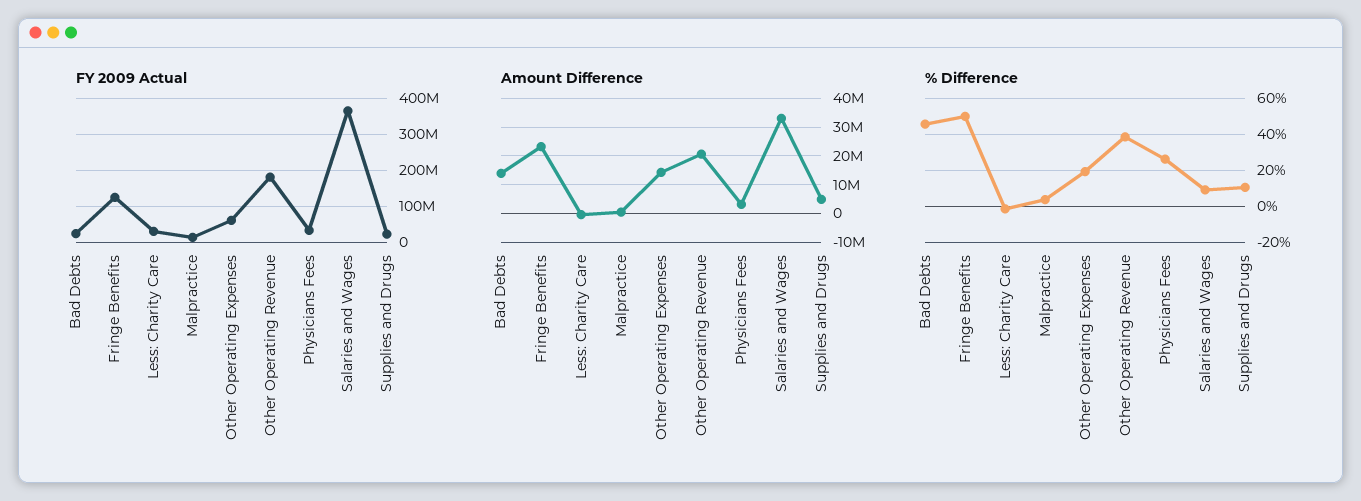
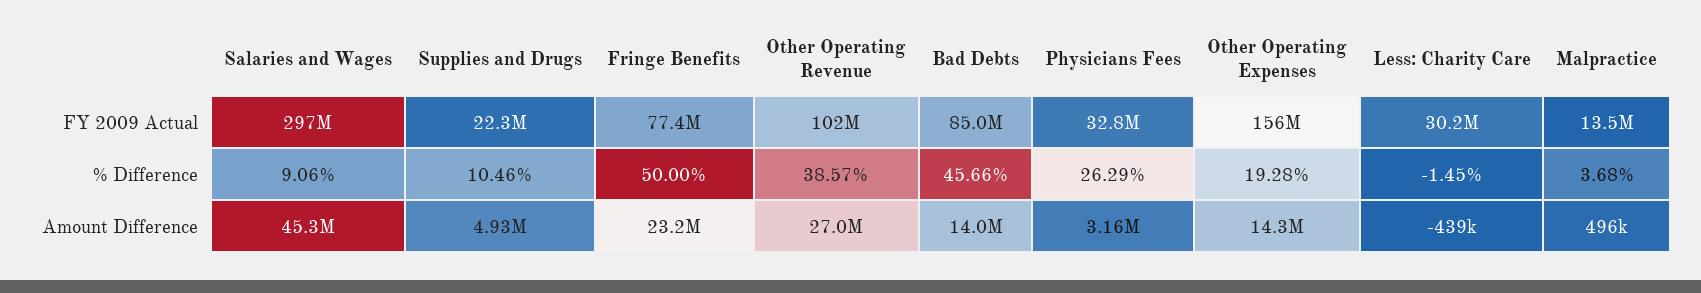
FY 2009 Actual, Bad Debts: 20000000 -> 85000000
FY 2009 Actual, Fringe Benefits: 120000000 -> 77400000
FY 2009 Actual, Other Operating Expenses: 60000000 -> 156000000
FY 2009 Actual, Other Operating Revenue: 180000000 -> 102000000
FY 2009 Actual, Salaries and Wages: 360000000 -> 297000000
Amount Difference, Other Operating Revenue: 20000000 -> 27000000
Amount Difference, Salaries and Wages: 32500000 -> 45300000

